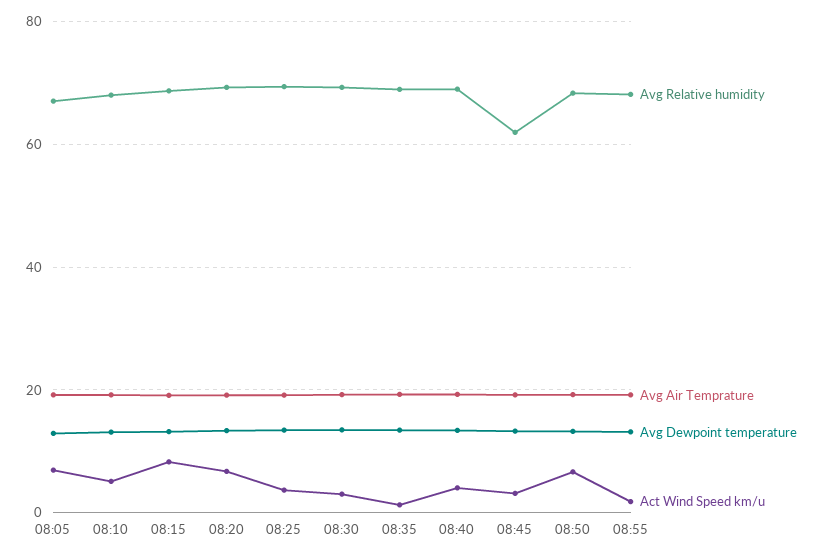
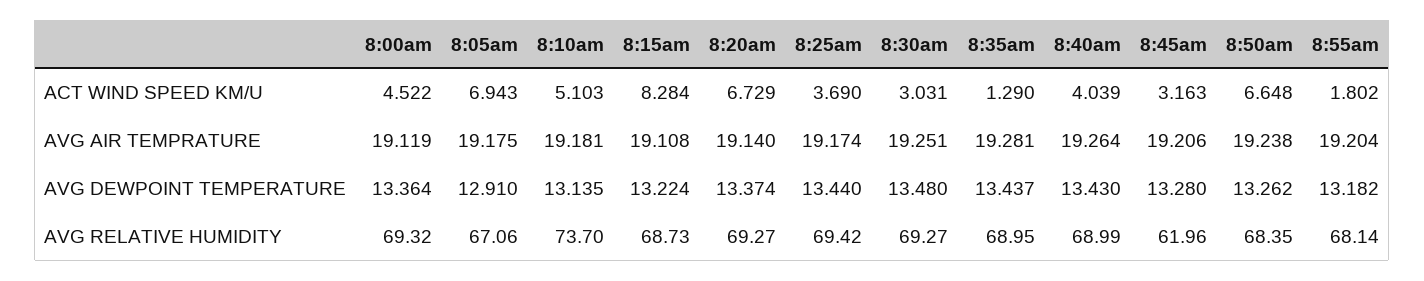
Avg Relative humidity, 08:10: 68 -> 73.7
Act Wind Speed km/u, 8:00am: none -> 4.522
Avg Air Temprature, 8:00am: none -> 19.119
Avg Dewpoint temperature, 8:00am: none -> 13.364
Avg Relative humidity, 8:00am: none -> 69.32

